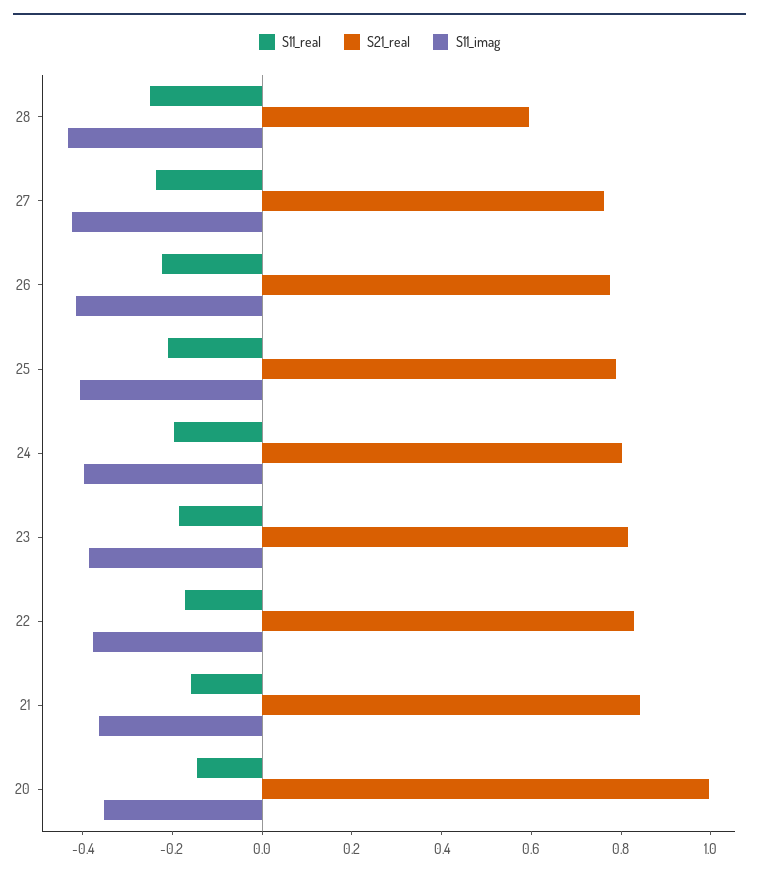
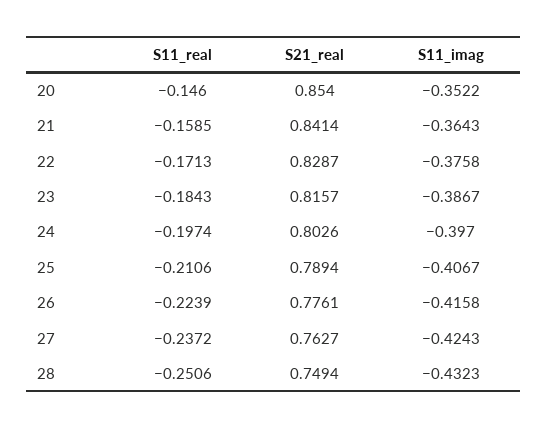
S21_real, 28: 0.6 -> 0.7494
S21_real, 20: 1 -> 0.854

